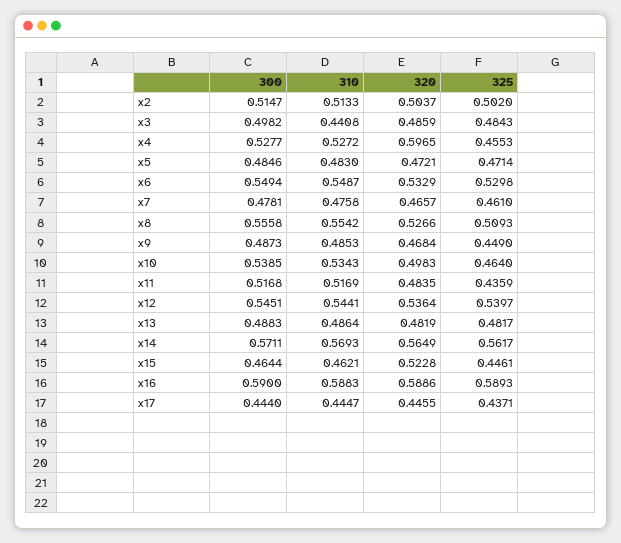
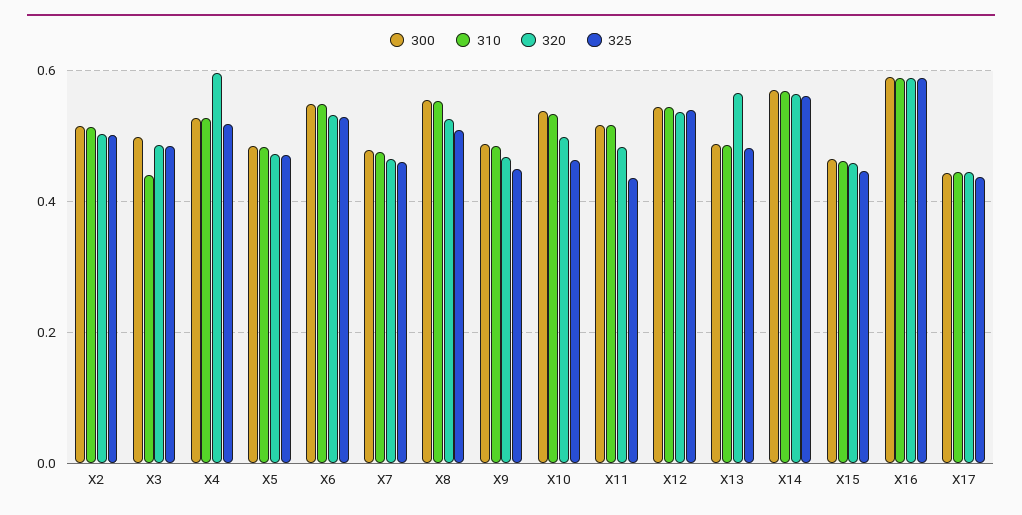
325, x4: 0.4553 -> 0.52
320, x13: 0.4819 -> 0.56
320, x15: 0.5228 -> 0.46

